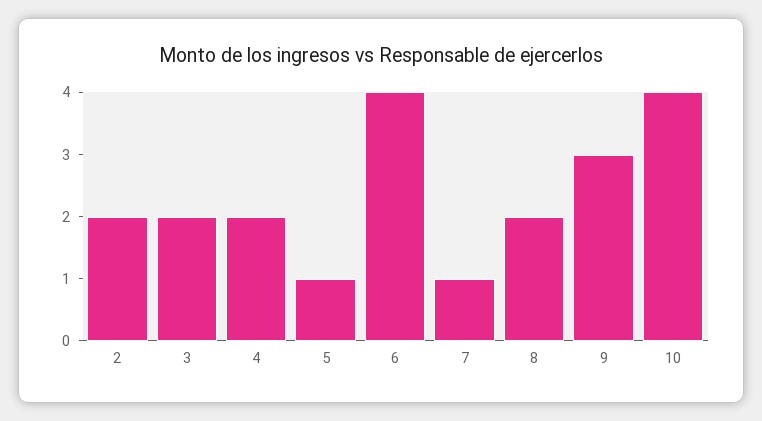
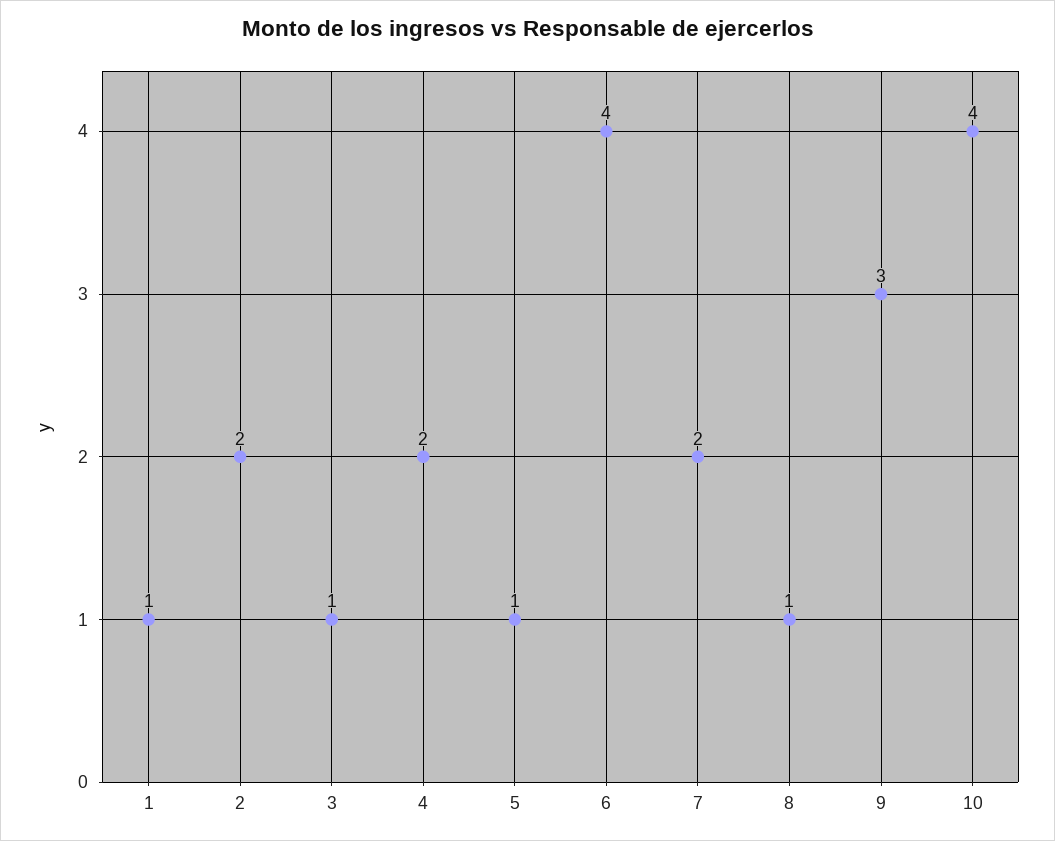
3: 2 -> 1
7: 1 -> 2
8: 2 -> 1
1: none -> 1

